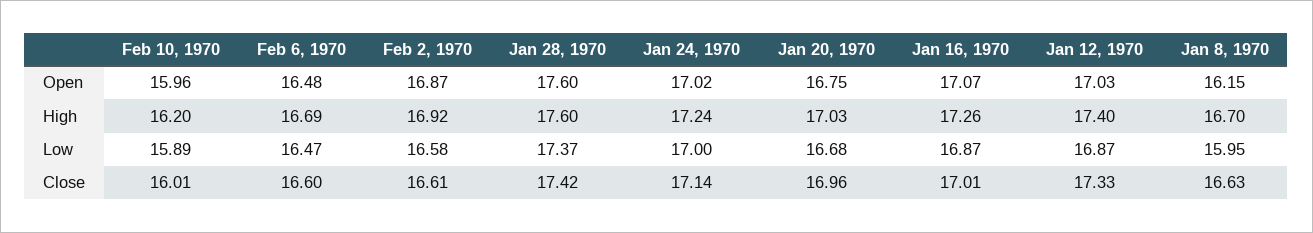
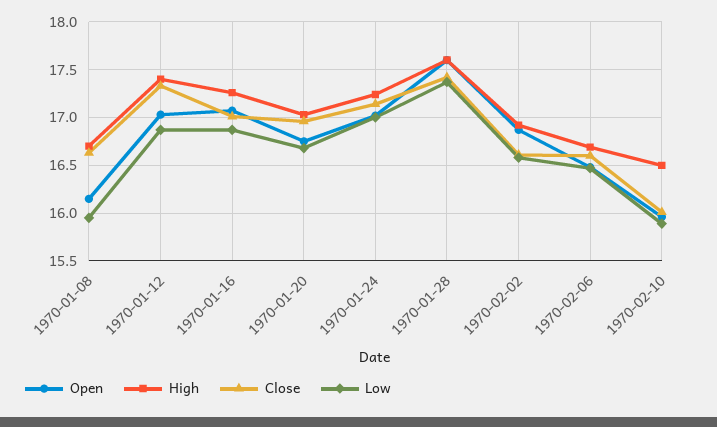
High, Feb 10, 1970: 16.2 -> 16.5

